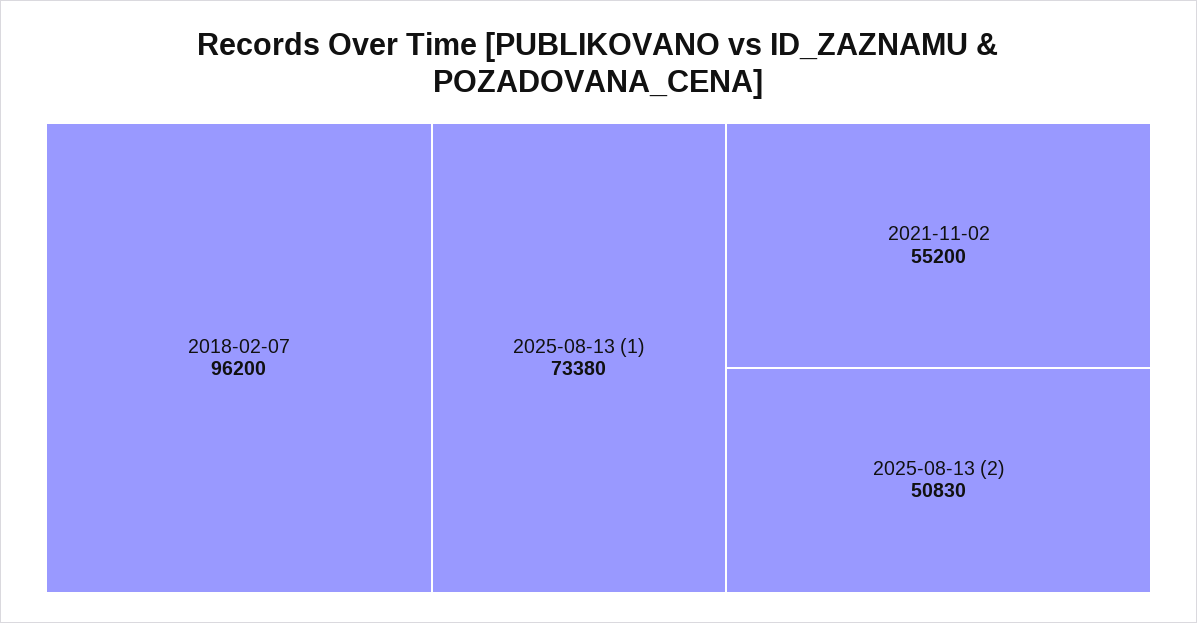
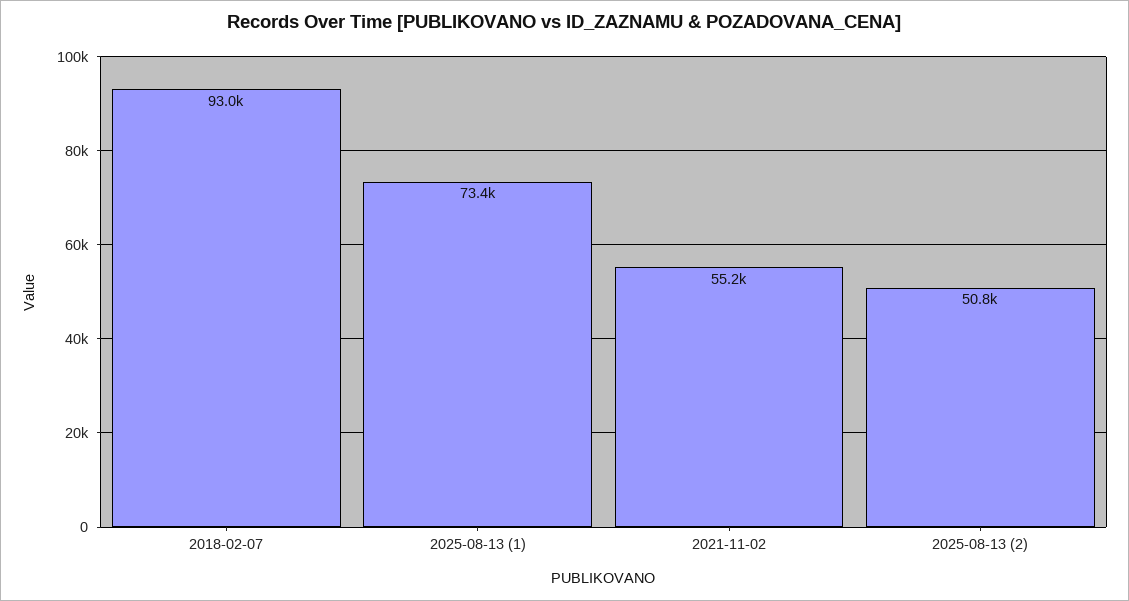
2018-02-07: 96200 -> 93000

